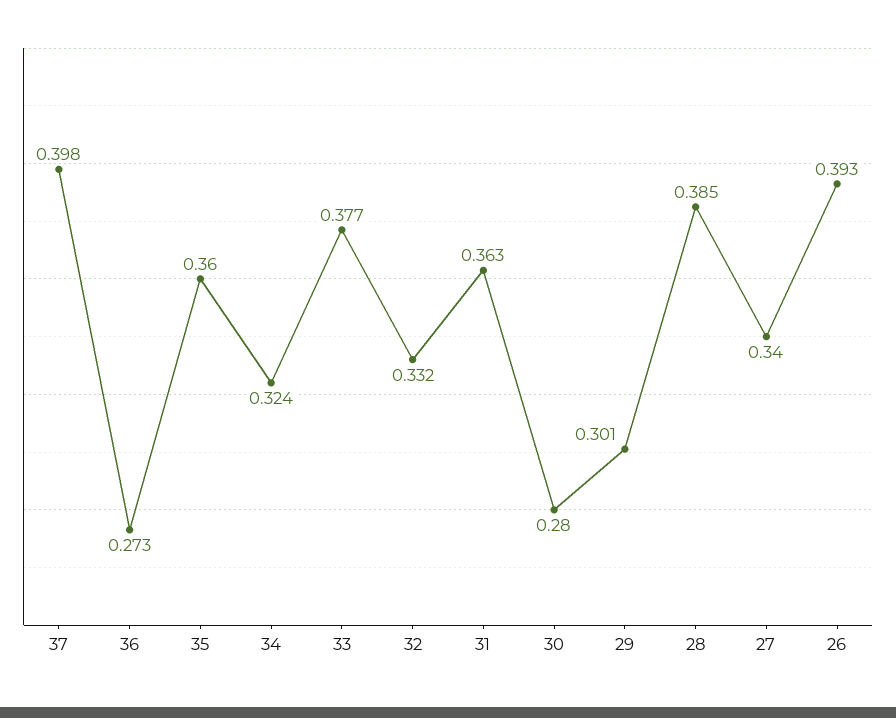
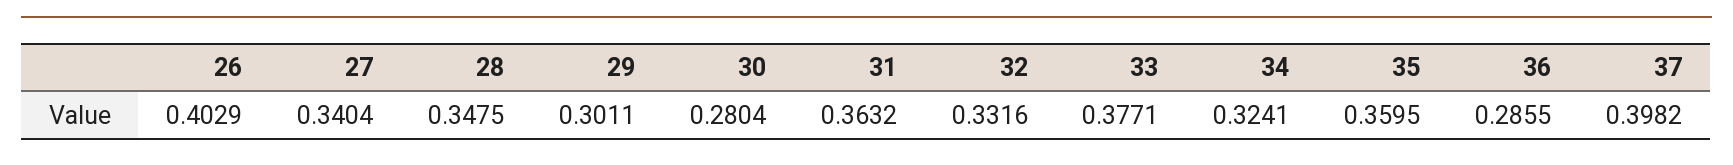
36: 0.273 -> 0.2855
28: 0.385 -> 0.3475
26: 0.393 -> 0.4029

